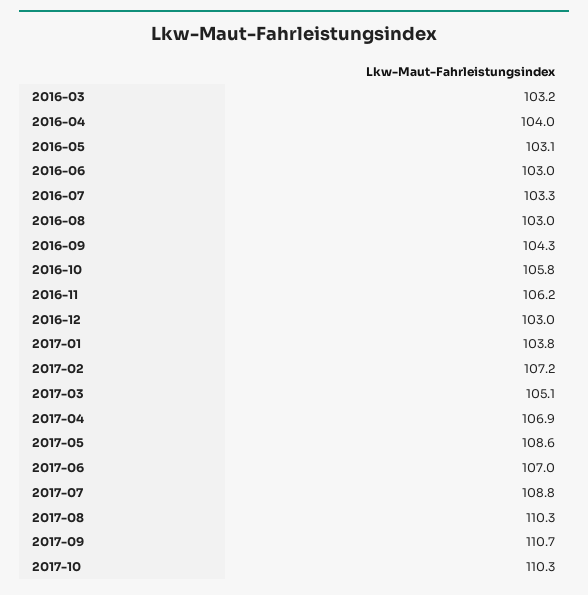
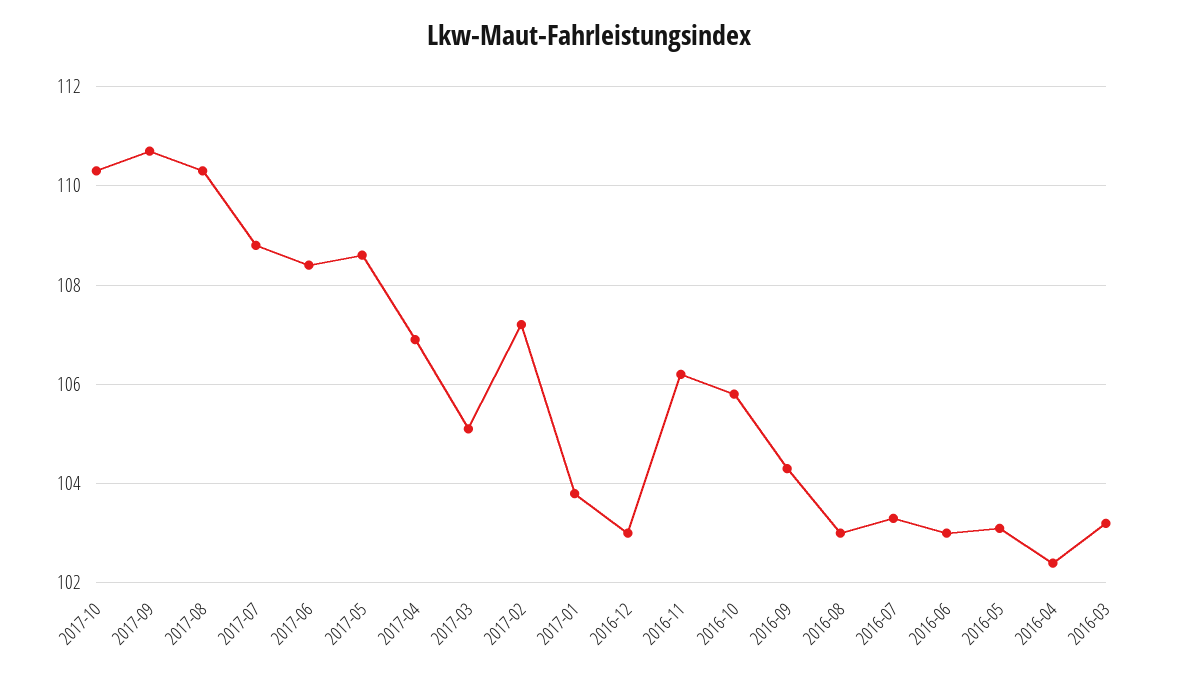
2016-04: 104 -> 102.5
2017-06: 107 -> 108.5

